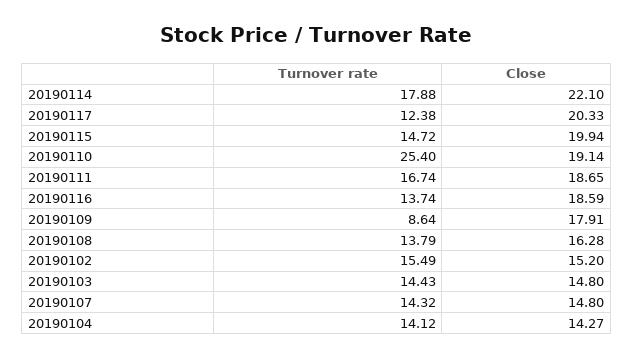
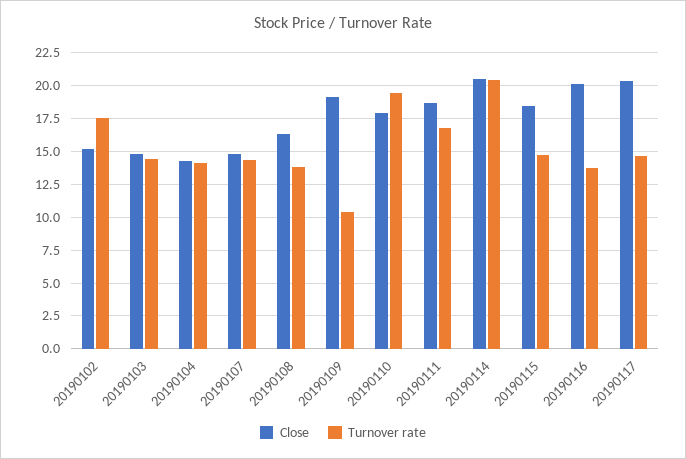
Turnover rate, 20190114: 17.88 -> 20.5
Close, 20190114: 22.1 -> 20.5
Turnover rate, 20190117: 12.38 -> 14.5
Close, 20190115: 19.94 -> 18.5
Turnover rate, 20190110: 25.4 -> 19.5
Close, 20190110: 19.14 -> 18
Close, 20190116: 18.59 -> 20
Turnover rate, 20190109: 8.64 -> 10.5
Close, 20190109: 17.91 -> 19
Turnover rate, 20190102: 15.49 -> 17.5

